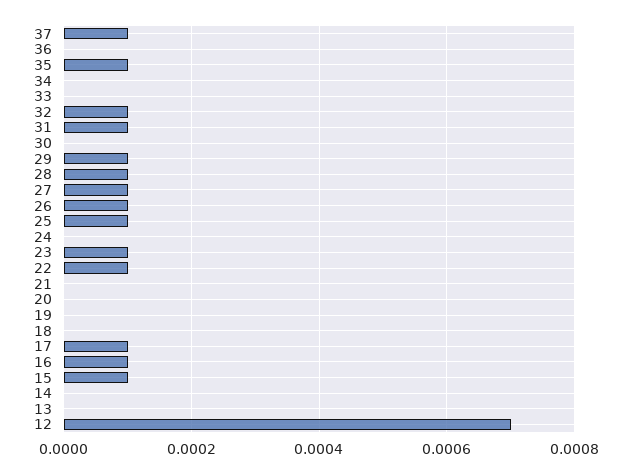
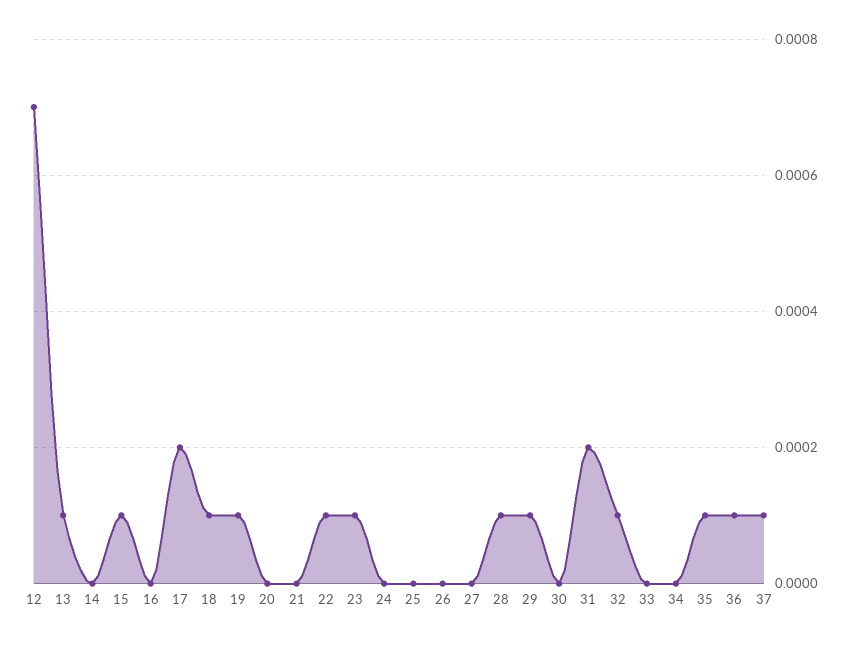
36: 0 -> 0.0001
31: 0.0001 -> 0.0002
27: 0.0001 -> 0
26: 0.0001 -> 0
25: 0.0001 -> 0
19: 0 -> 0.0001
18: 0 -> 0.0001
17: 0.0001 -> 0.0002
16: 0.0001 -> 0
13: 0 -> 0.0001

